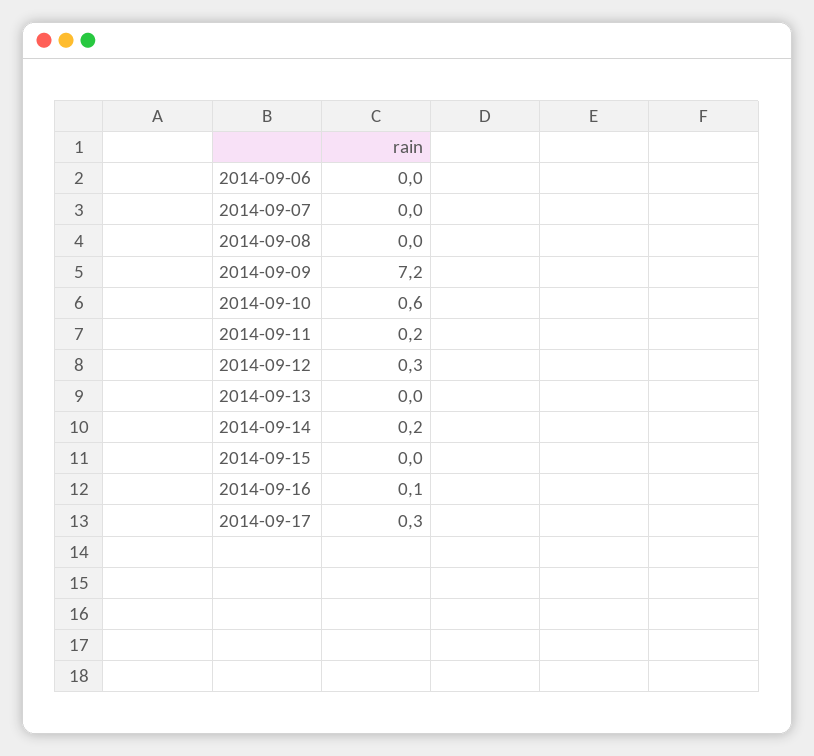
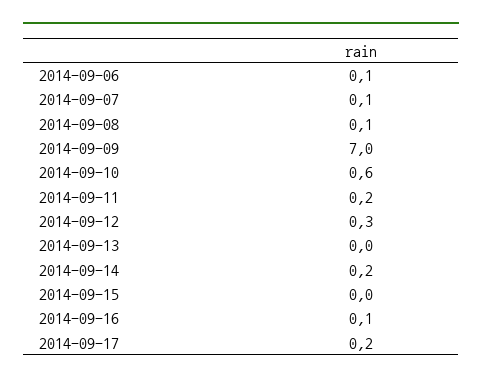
2014-09-06: 0 -> 0.1
2014-09-07: 0 -> 0.1
2014-09-08: 0 -> 0.1
2014-09-09: 7.2 -> 7
2014-09-17: 0.3 -> 0.2

